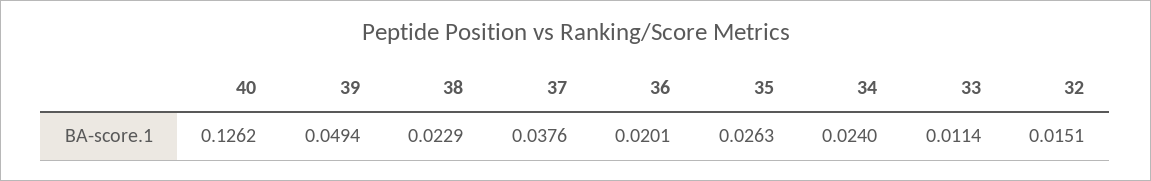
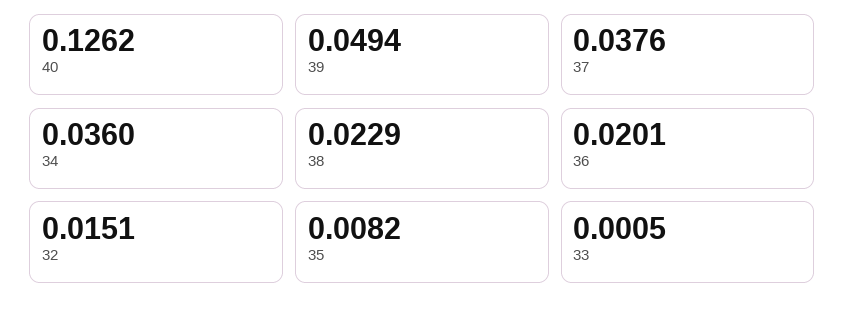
35: 0.0263 -> 0.0082
34: 0.024 -> 0.036
33: 0.0114 -> 0.0005

